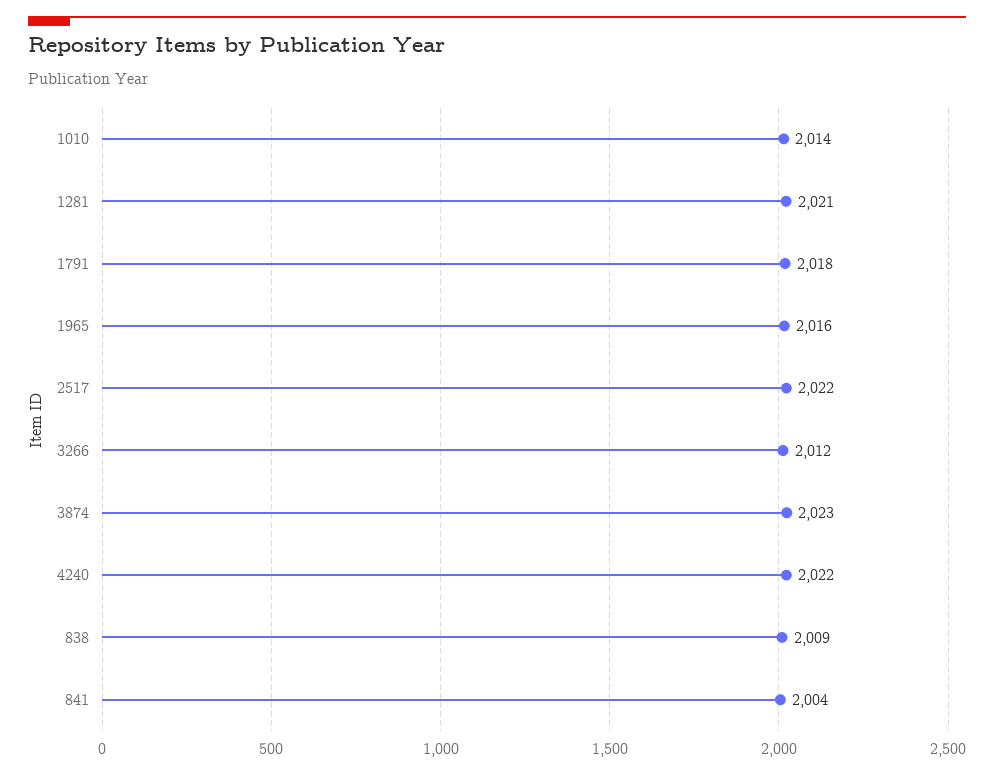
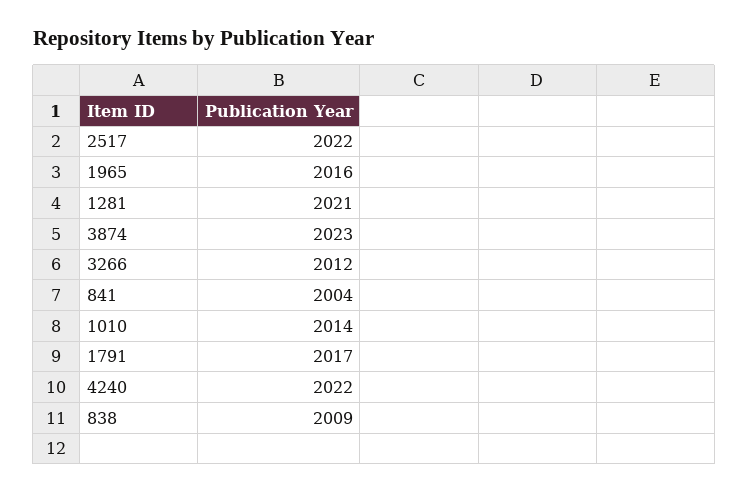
1791: 2018 -> 2017

